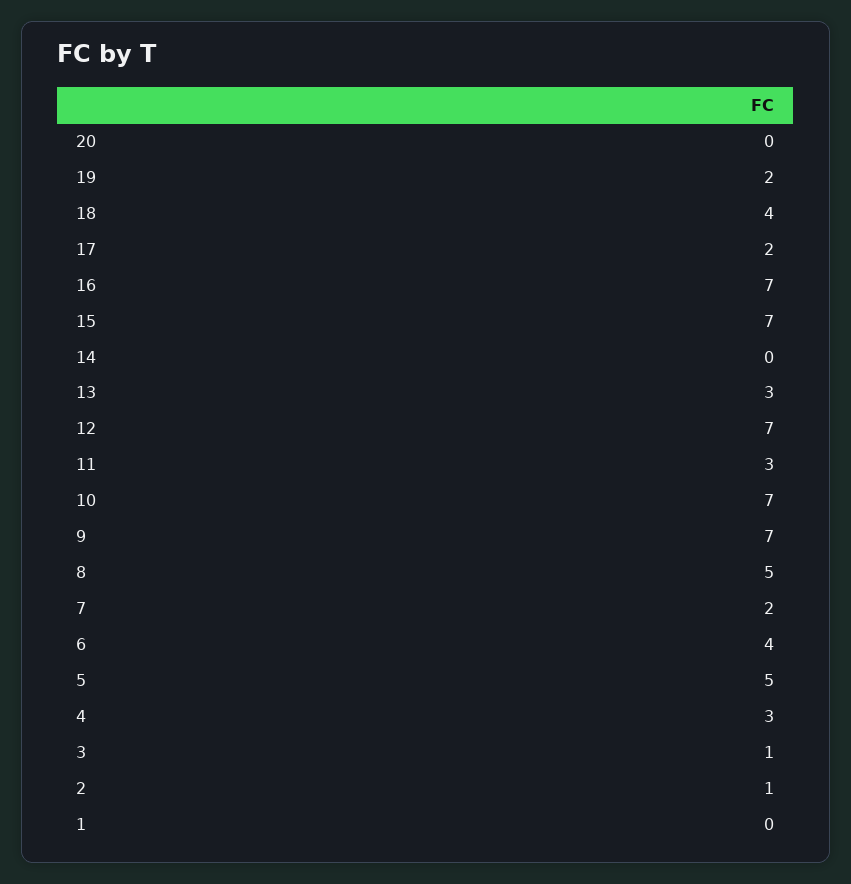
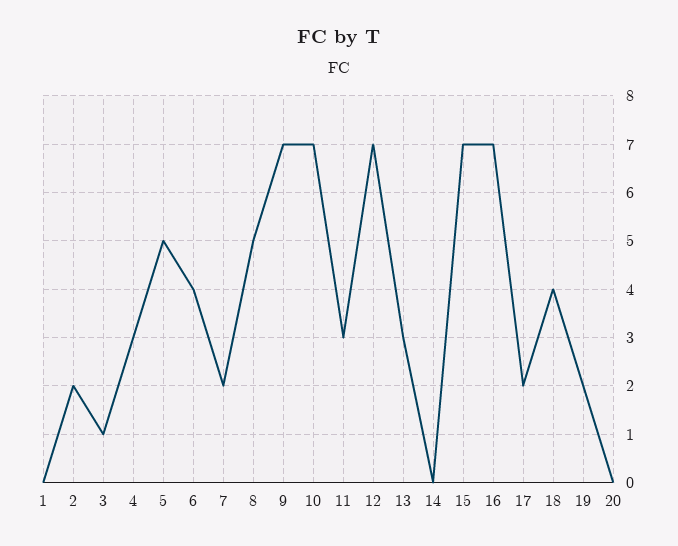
2: 1 -> 2

